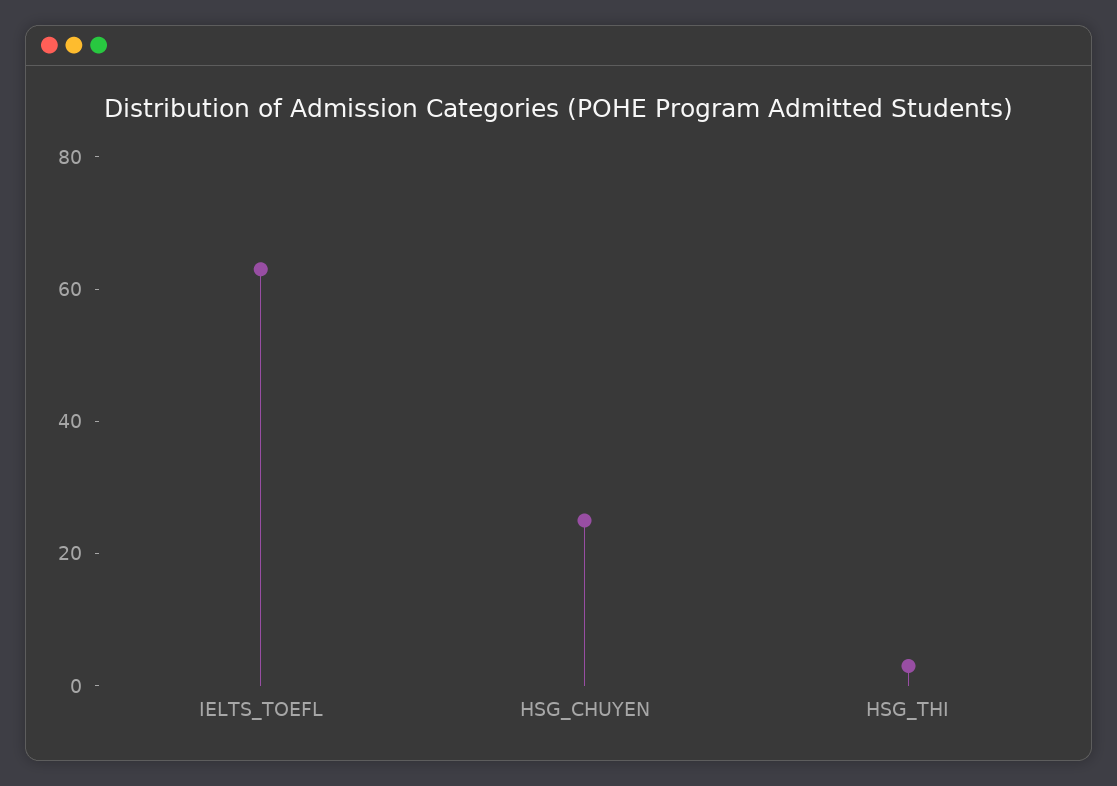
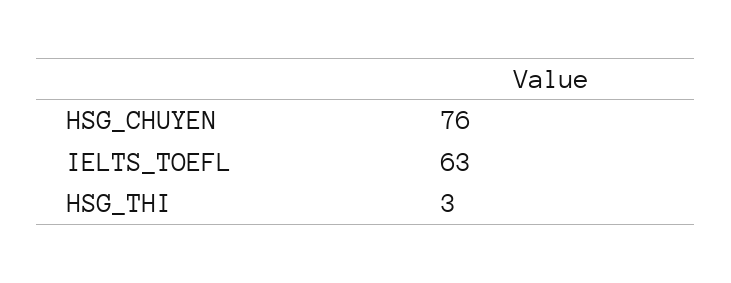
HSG_CHUYEN: 25 -> 76

